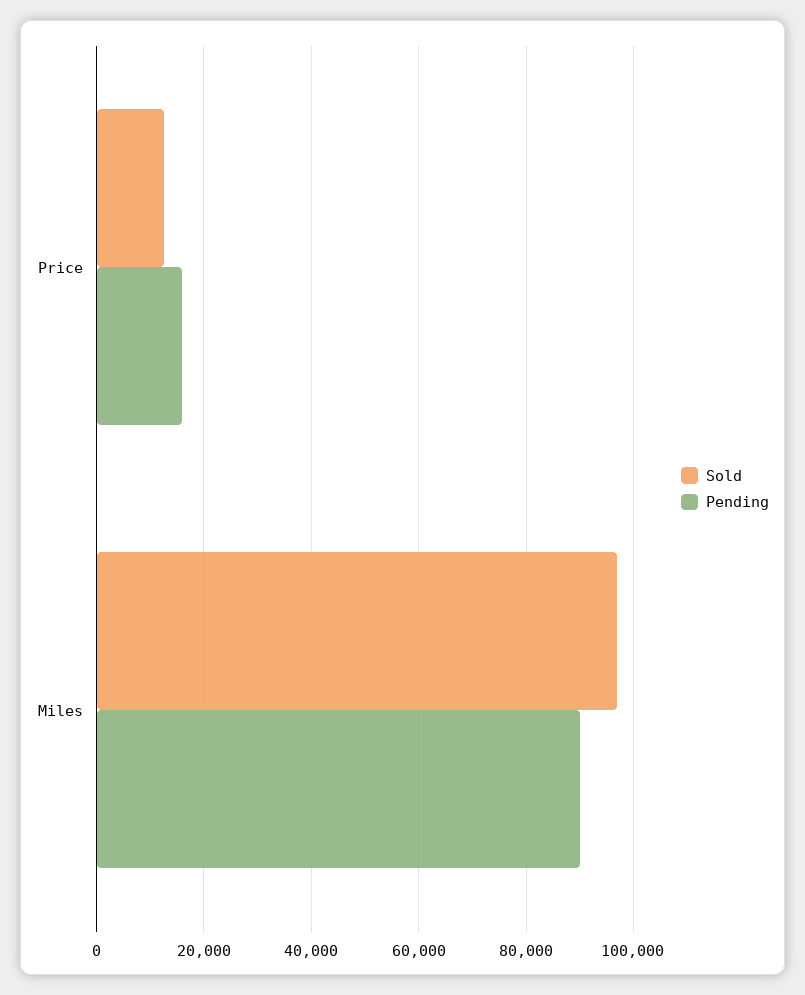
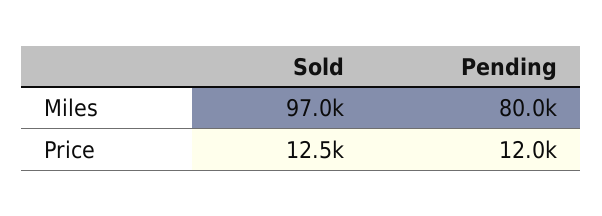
Pending, Price: 16000 -> 12000
Pending, Miles: 90000 -> 80000

